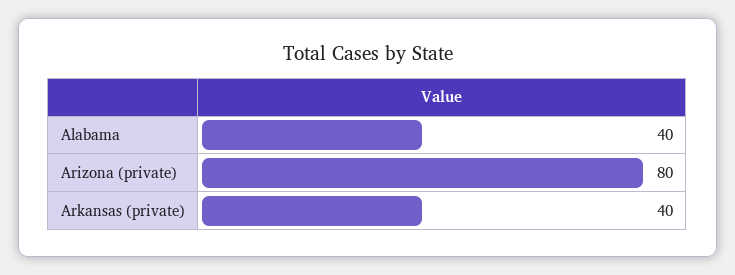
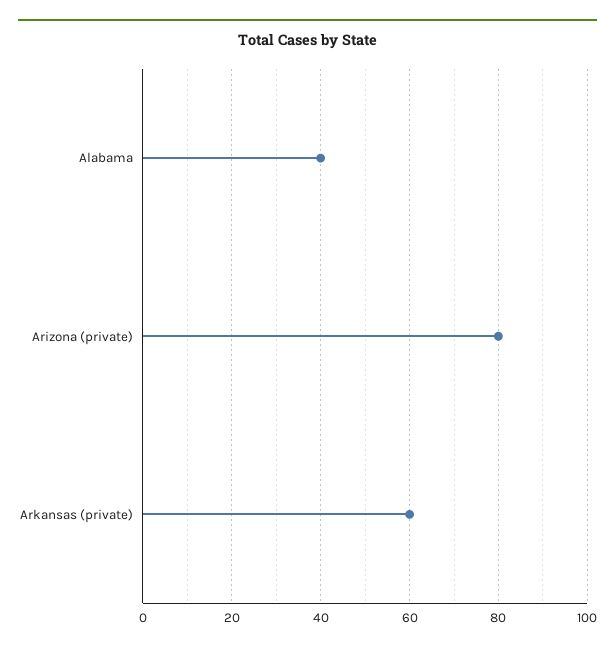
Arkansas (private): 40 -> 60

